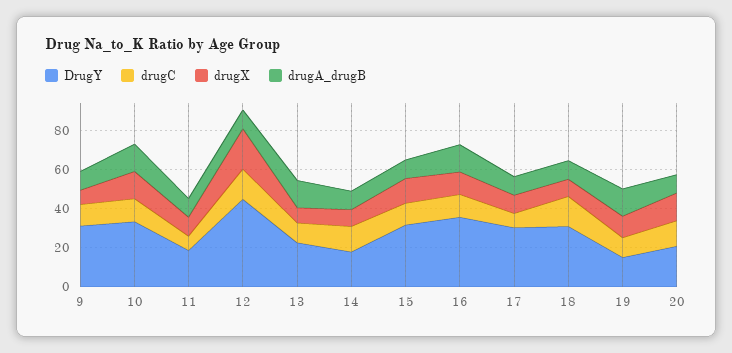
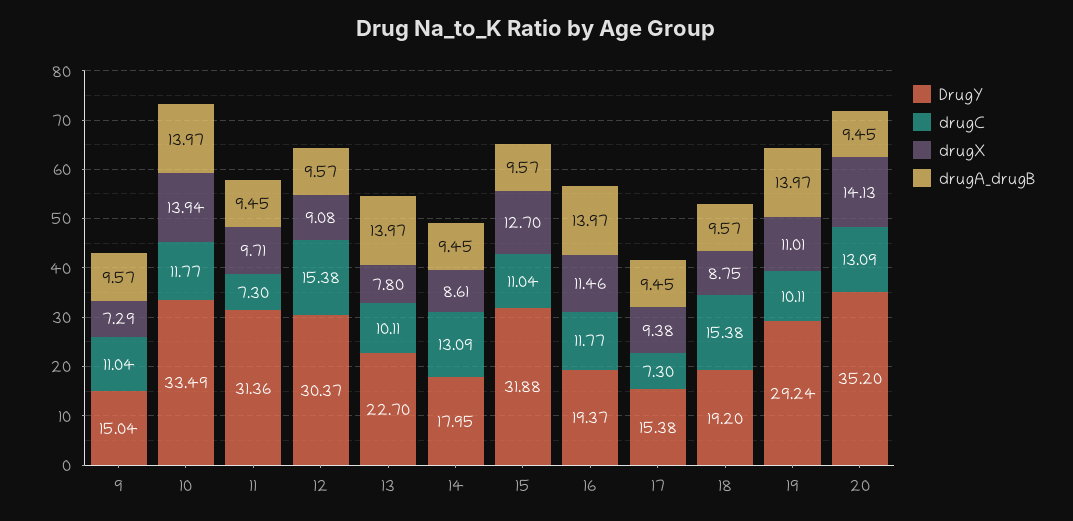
DrugY, 9: 30 -> 15.04
DrugY, 11: 20 -> 31.36
DrugY, 12: 45 -> 30.37
drugX, 12: 20 -> 9.08
DrugY, 16: 35 -> 19.37
DrugY, 17: 30 -> 15.38
DrugY, 18: 30 -> 19.2
DrugY, 19: 15 -> 29.24
DrugY, 20: 20 -> 35.2

